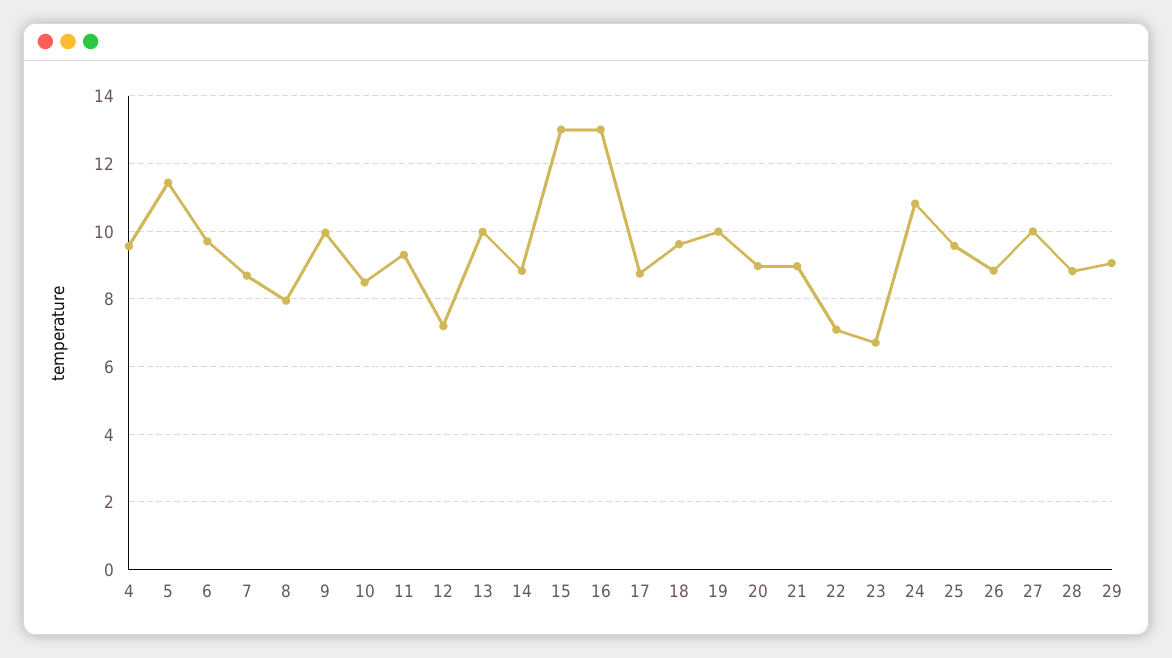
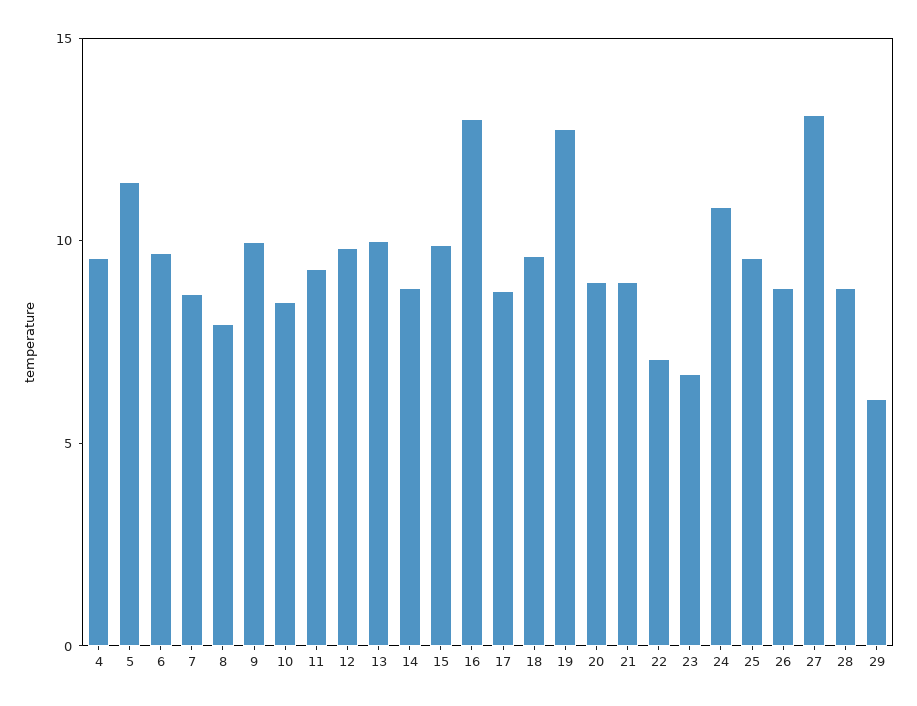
12: 7.2 -> 10
15: 13 -> 10
19: 10 -> 13
27: 10 -> 13
29: 9 -> 6

